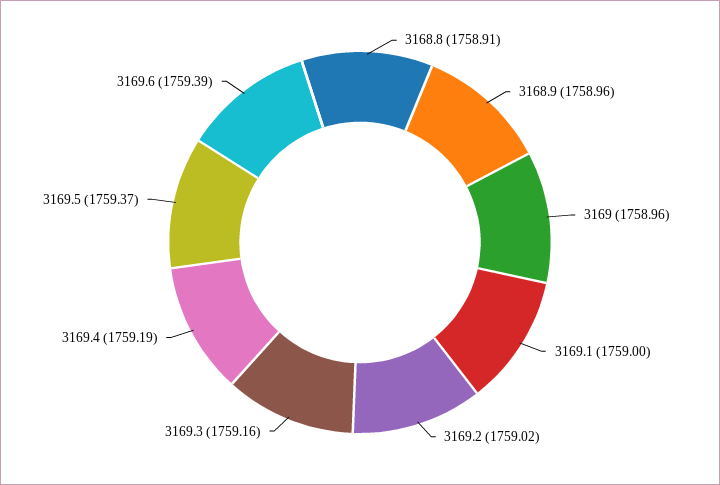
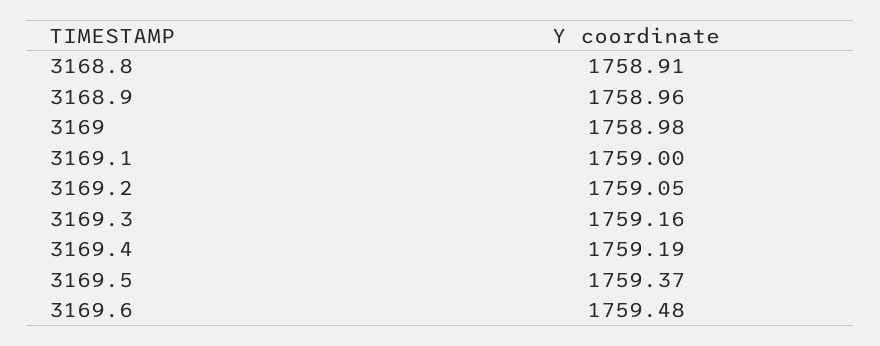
3169: 1758.96 -> 1758.98
3169.2: 1759.02 -> 1759.05
3169.6: 1759.39 -> 1759.48

